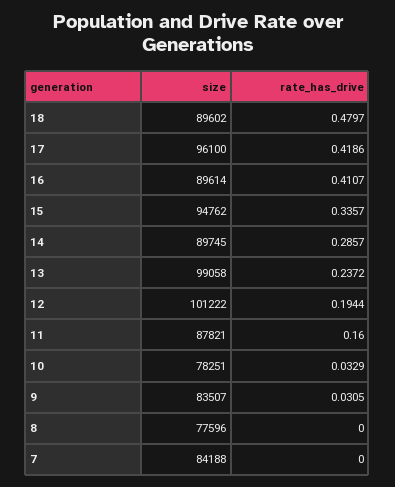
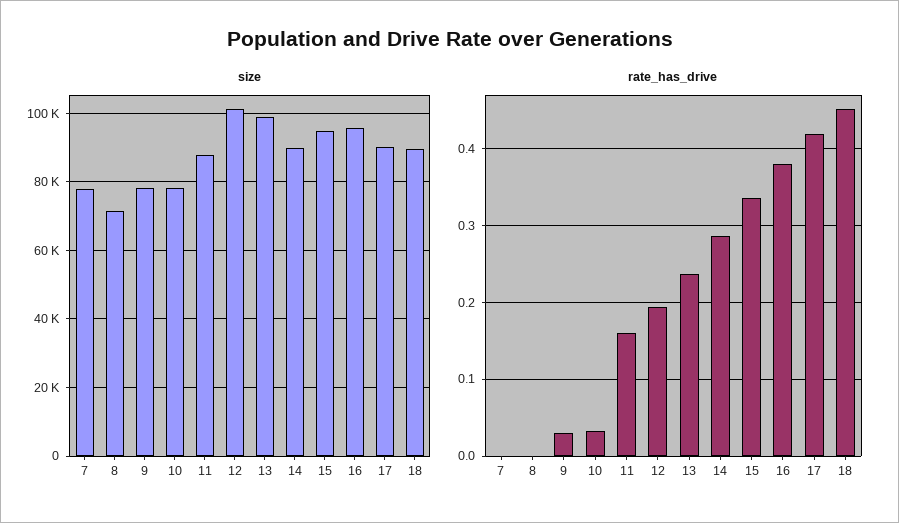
rate_has_drive, 18: 0.4797 -> 0.45
size, 17: 96100 -> 90000
size, 16: 89614 -> 96000
rate_has_drive, 16: 0.4107 -> 0.38
size, 9: 83507 -> 78000
size, 8: 77596 -> 72000
size, 7: 84188 -> 78000

